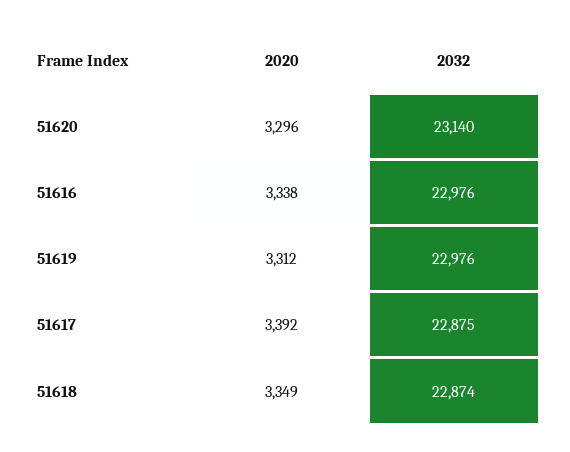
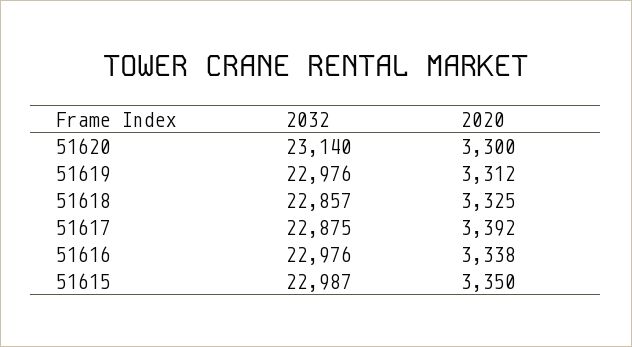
2020, 51620: 3296 -> 3300
2020, 51618: 3349 -> 3325
2032, 51618: 22874 -> 22857
2032, 51615: none -> 22987
2020, 51615: none -> 3350

